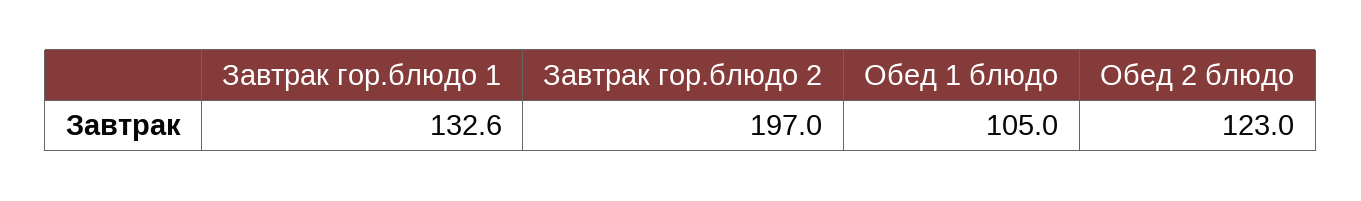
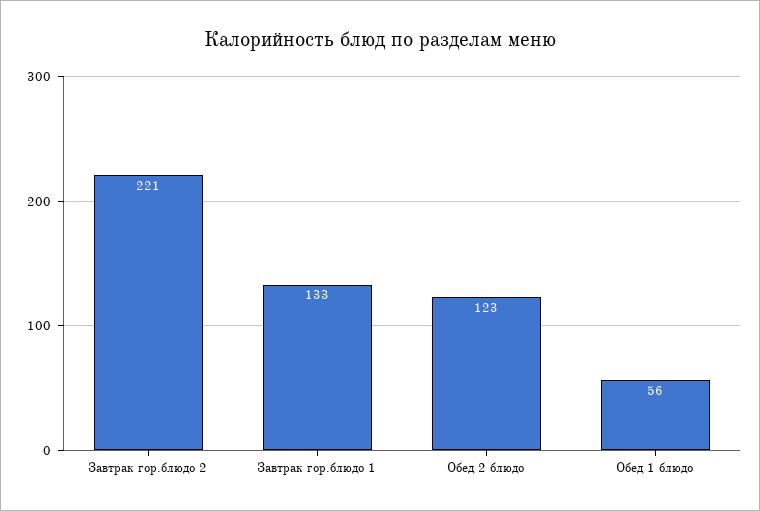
Завтрак гор.блюдо 2: 197 -> 221
Обед 1 блюдо: 105 -> 56

